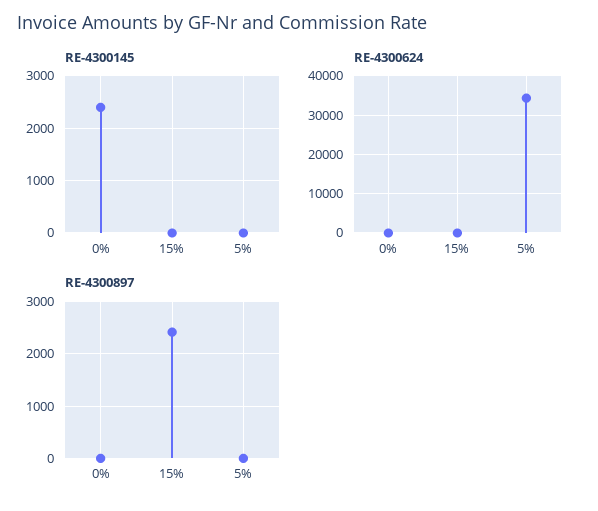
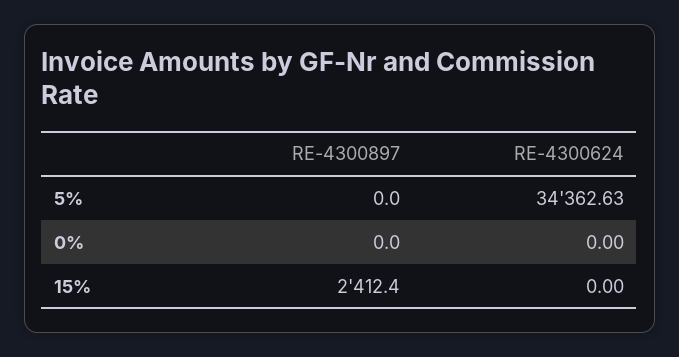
RE-4300145, 0%: 2400 -> none
RE-4300145, 15%: 0 -> none
RE-4300145, 5%: 0 -> none

